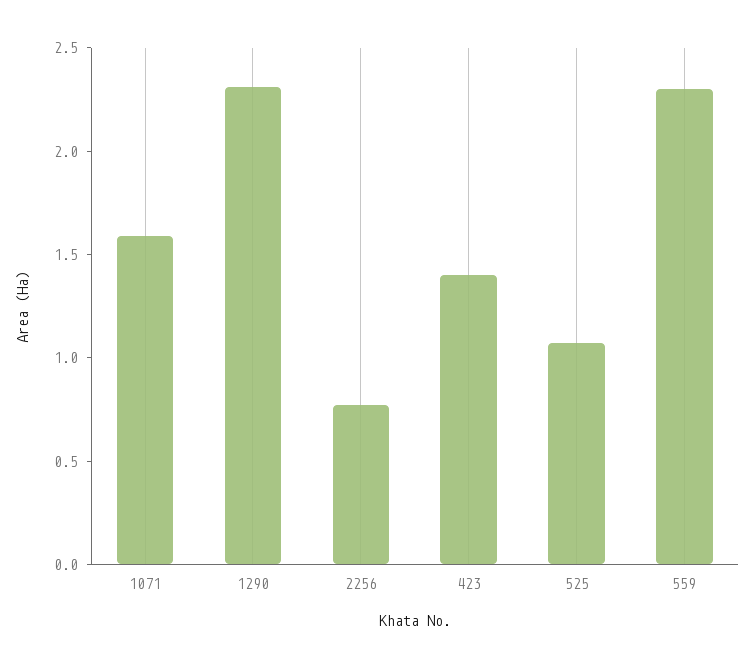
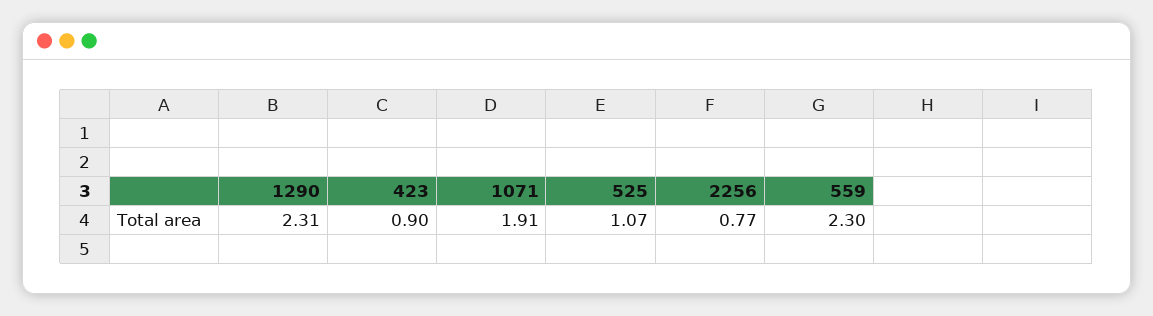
1071: 1.6 -> 1.91
423: 1.4 -> 0.9

